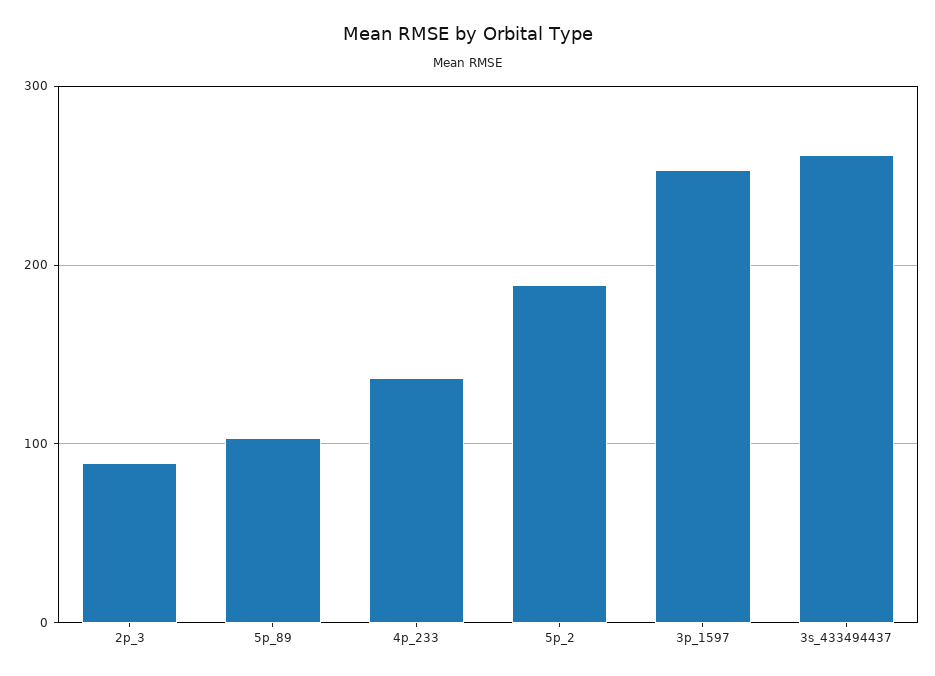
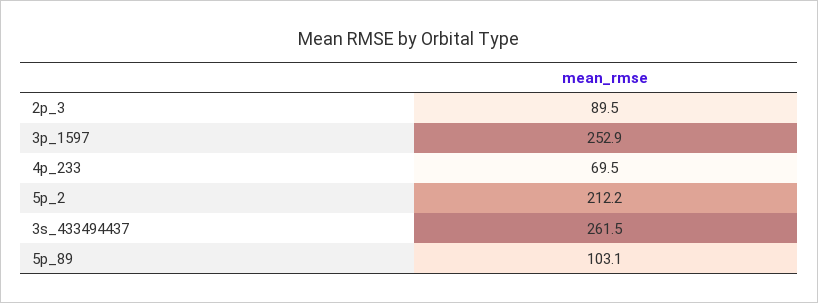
4p_233: 140 -> 69.5
5p_2: 190 -> 212.2

